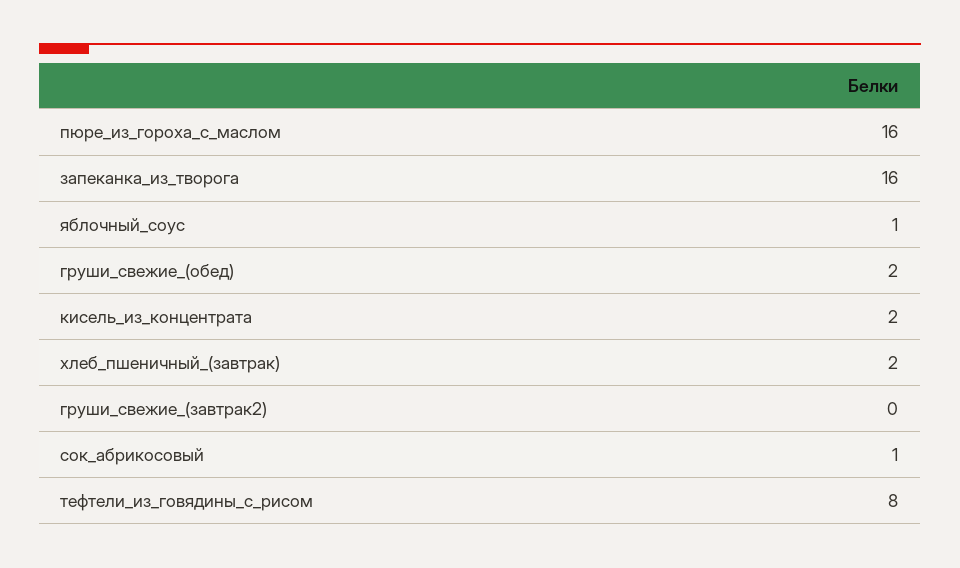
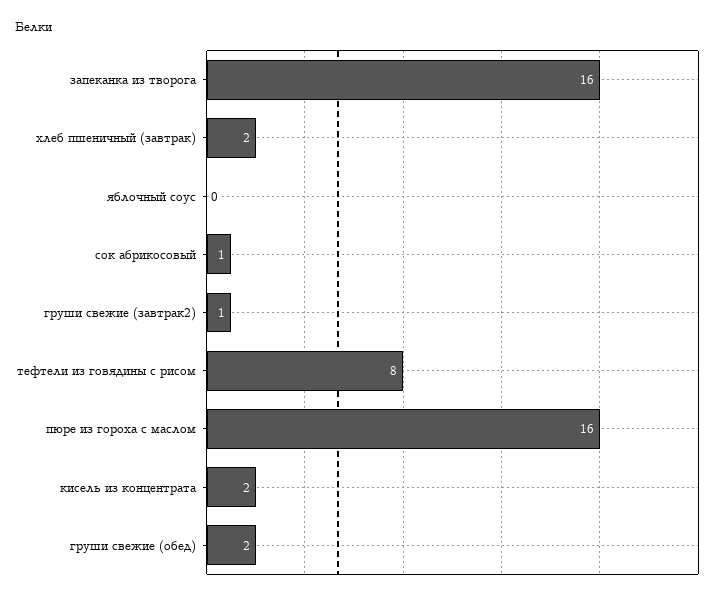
яблочный_соус: 1 -> 0
груши_свежие_(завтрак2): 0 -> 1

